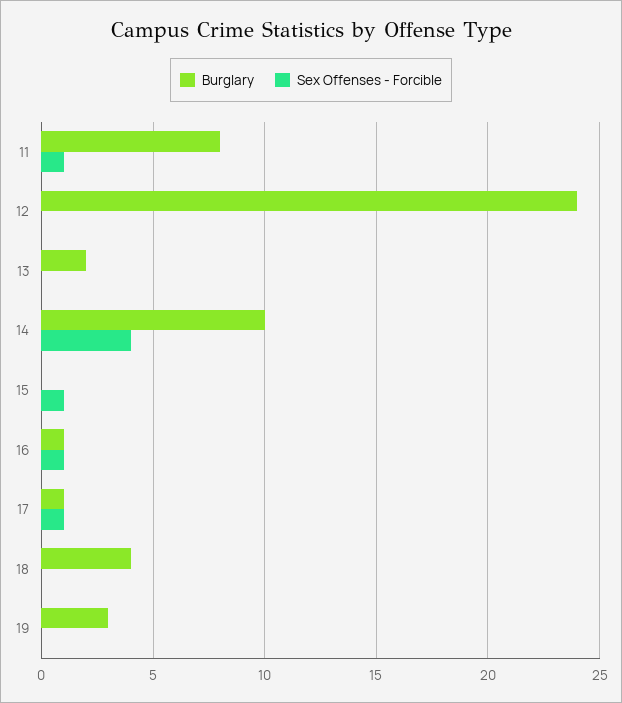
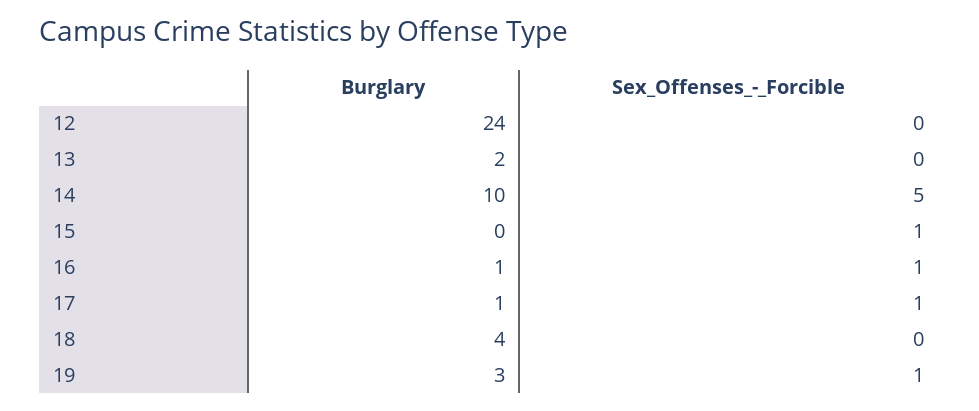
Burglary, 11: 8 -> none
Sex Offenses - Forcible, 11: 1 -> none
Sex Offenses - Forcible, 14: 4 -> 5
Sex Offenses - Forcible, 19: 0 -> 1

